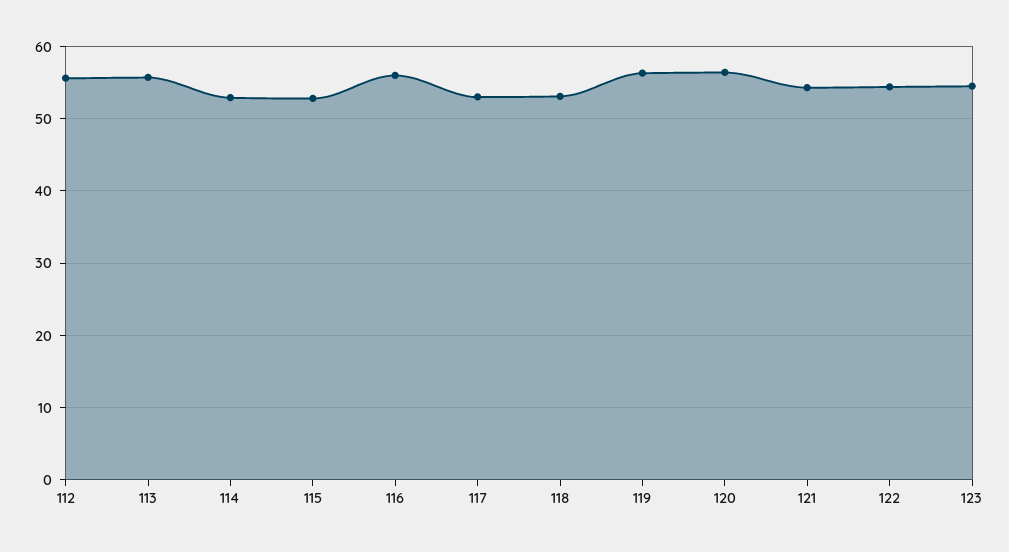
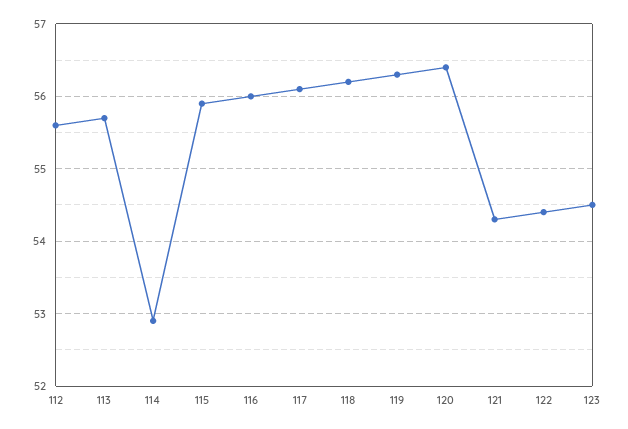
115: 53 -> 55.9
117: 53 -> 56.1
118: 53 -> 56.2

